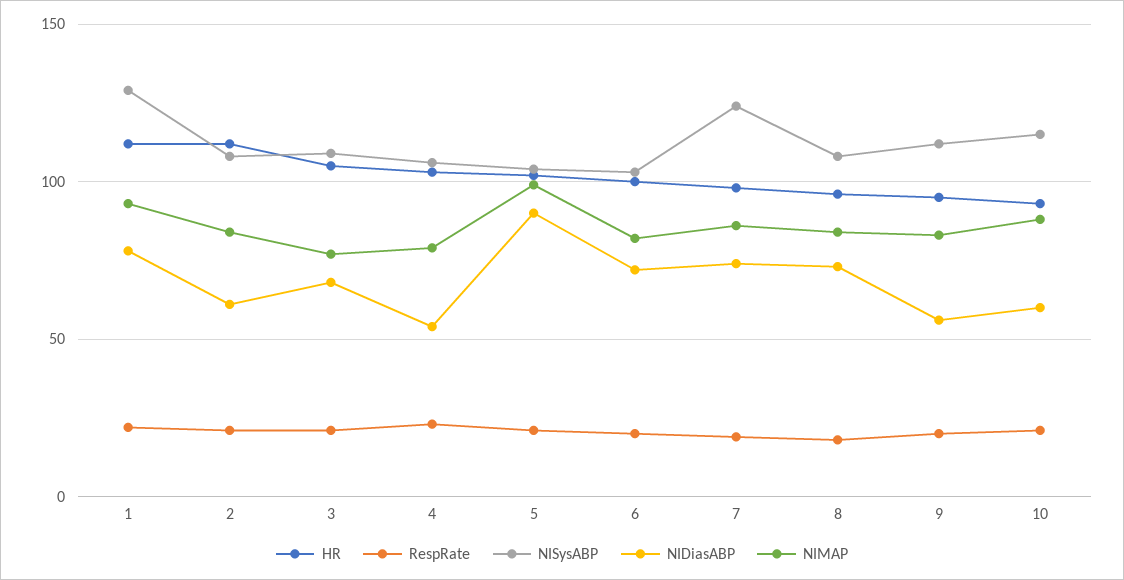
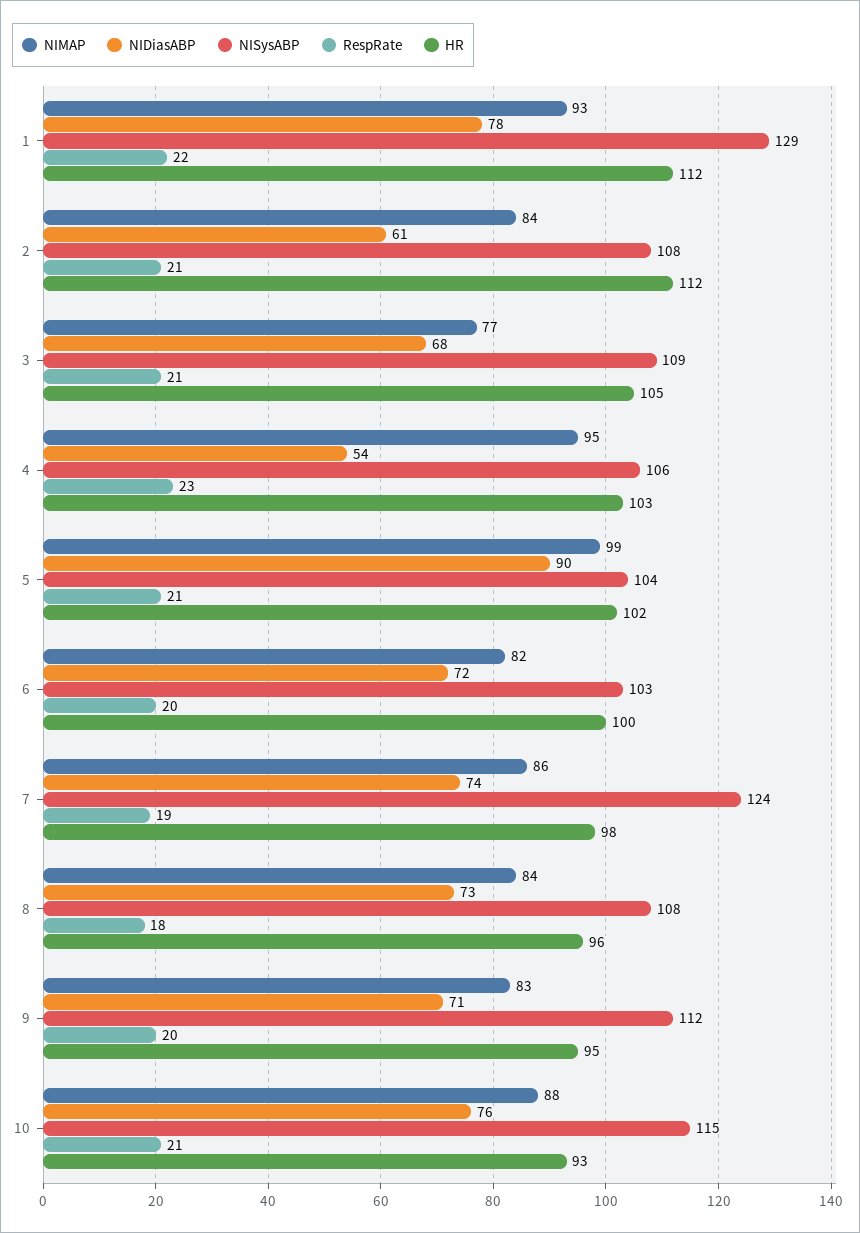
NIMAP, 4: 80 -> 95
NIDiasABP, 9: 55 -> 71
NIDiasABP, 10: 60 -> 76

